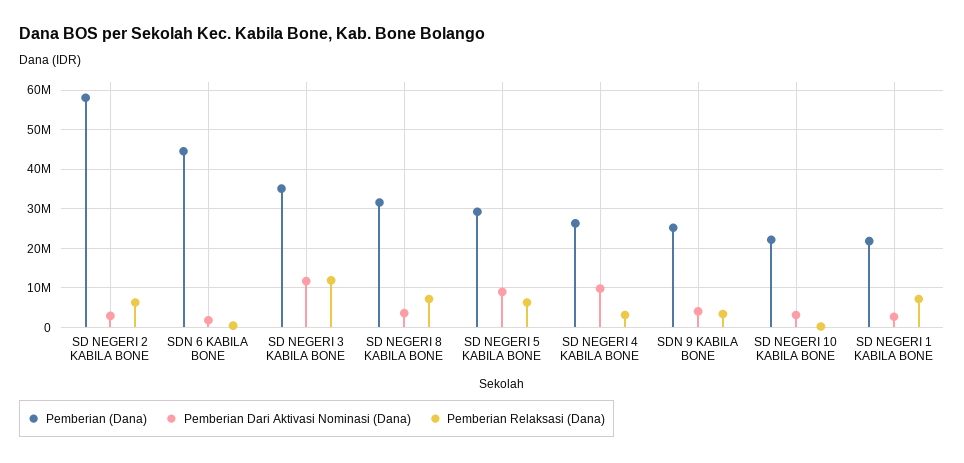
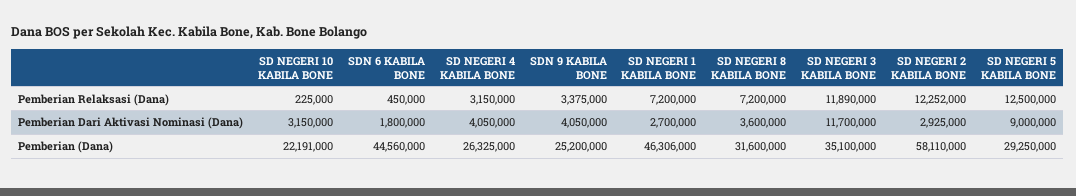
Pemberian Relaksasi (Dana), SD NEGERI 2 KABILA BONE: 6000000 -> 12252000
Pemberian Relaksasi (Dana), SD NEGERI 5 KABILA BONE: 6000000 -> 12500000
Pemberian Dari Aktivasi Nominasi (Dana), SD NEGERI 4 KABILA BONE: 10000000 -> 4050000
Pemberian (Dana), SD NEGERI 1 KABILA BONE: 22000000 -> 46306000

